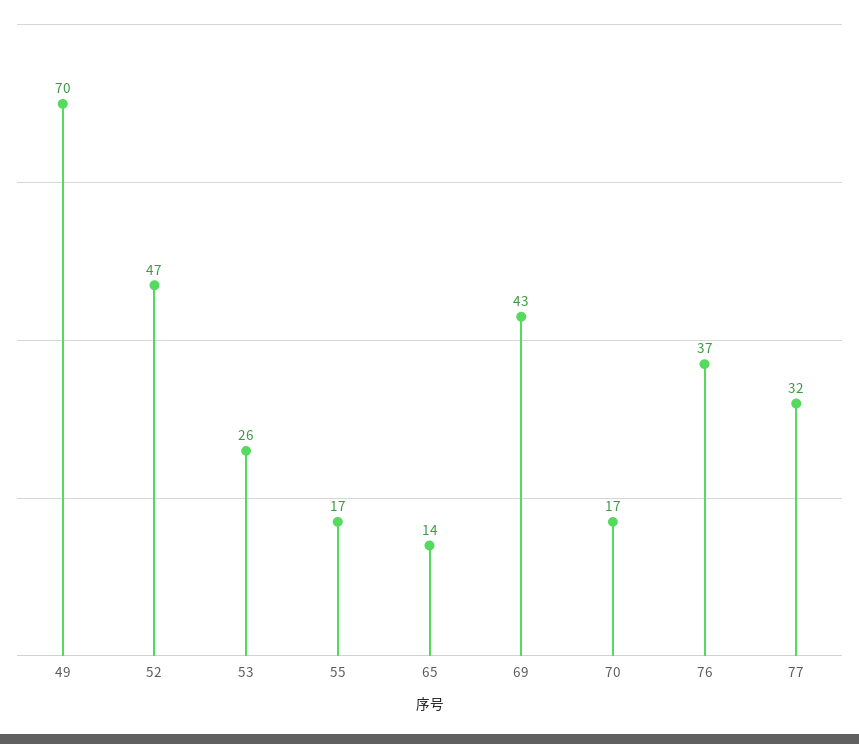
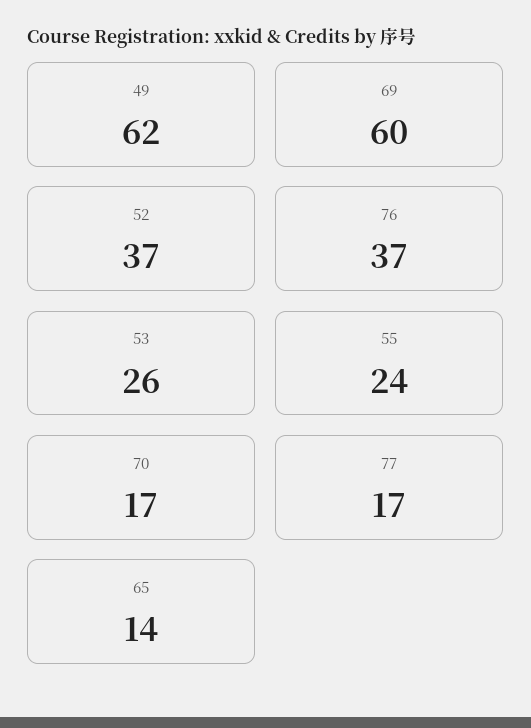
49: 70 -> 62
52: 47 -> 37
55: 17 -> 24
69: 43 -> 60
77: 32 -> 17

